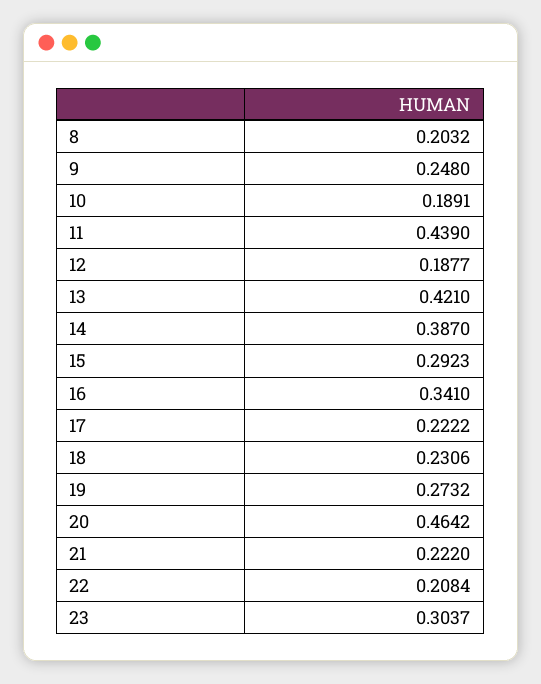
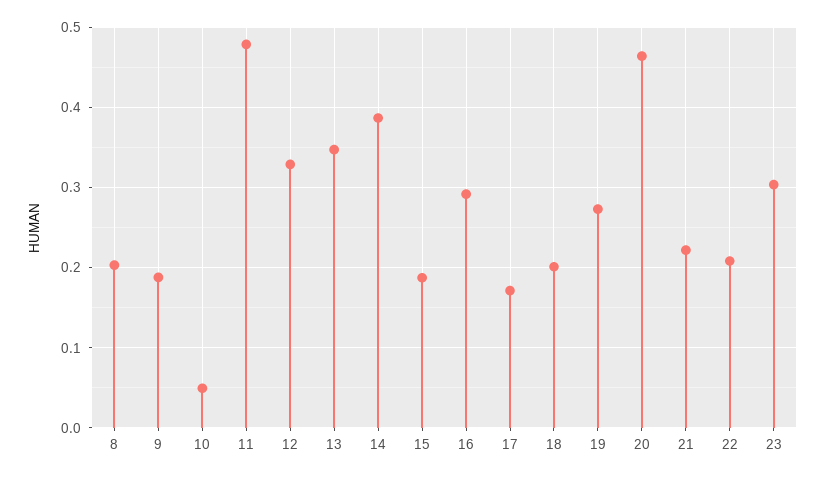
9: 0.248 -> 0.19
10: 0.1891 -> 0.05
11: 0.439 -> 0.48
12: 0.1877 -> 0.33
13: 0.421 -> 0.35
15: 0.2923 -> 0.19
16: 0.341 -> 0.29
17: 0.2222 -> 0.17
18: 0.2306 -> 0.2

